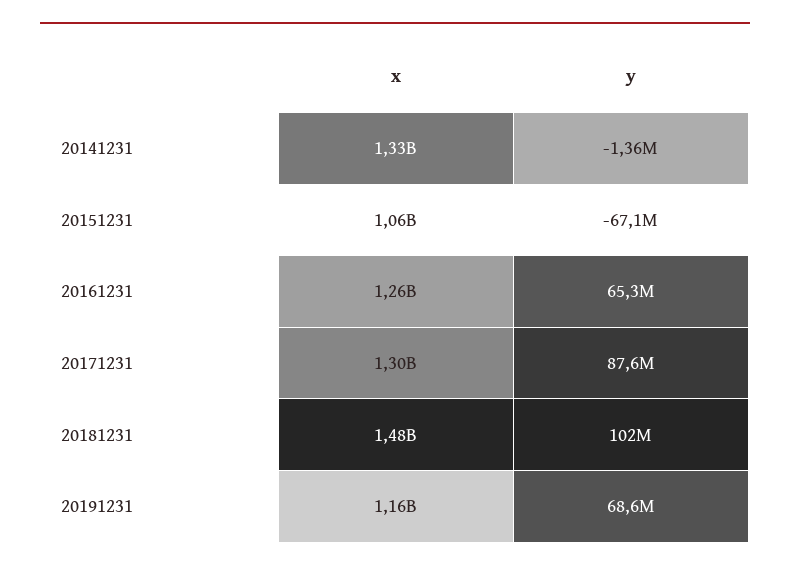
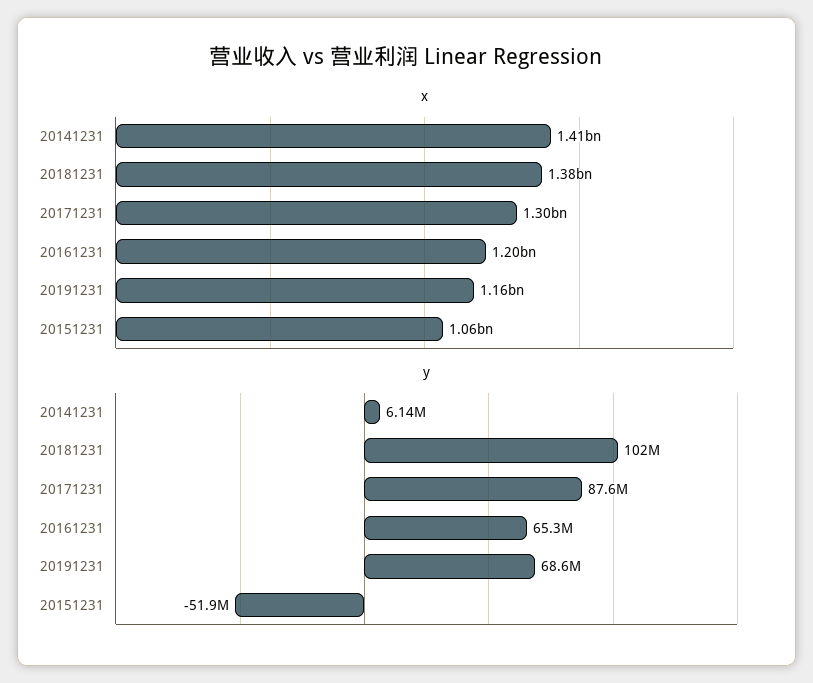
x, 20141231: 1330000000 -> 1410000000
y, 20141231: -1360000 -> 6140000
y, 20151231: -67100000 -> -51900000
x, 20161231: 1260000000 -> 1200000000
x, 20181231: 1480000000 -> 1380000000

